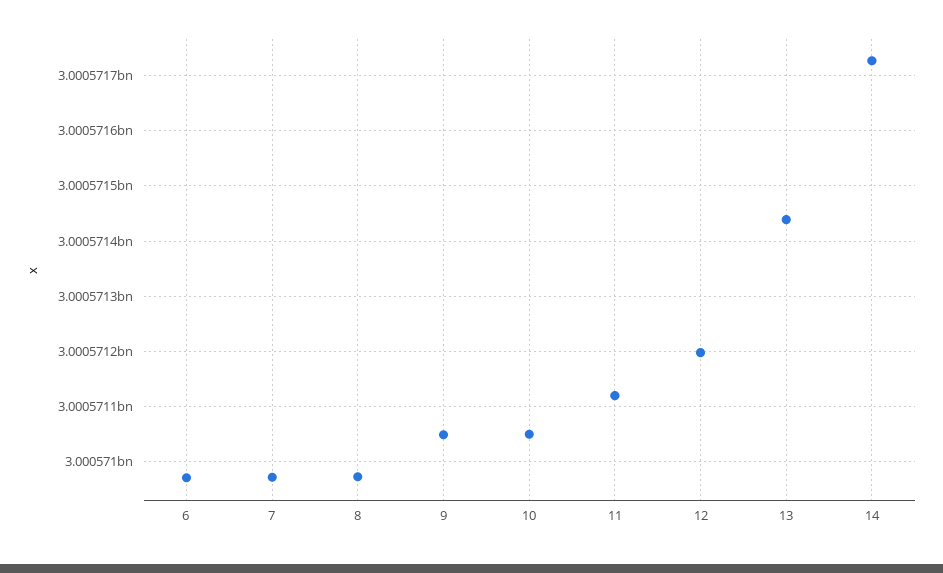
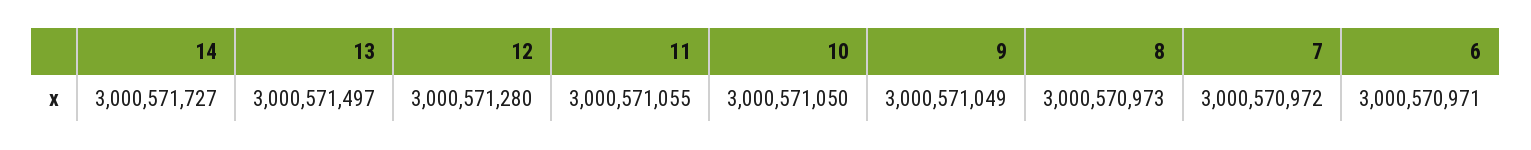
11: 3000571120 -> 3000571055
12: 3000571200 -> 3000571280
13: 3000571440 -> 3000571497

